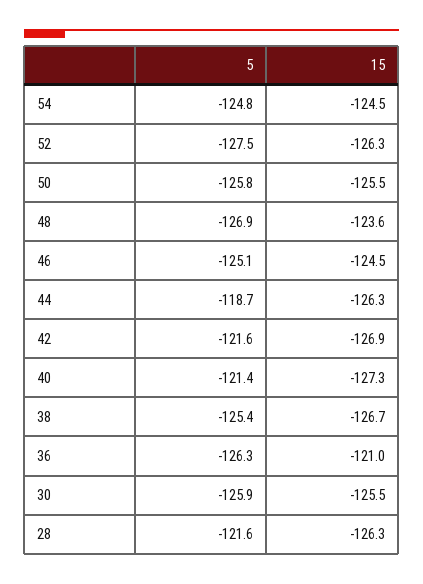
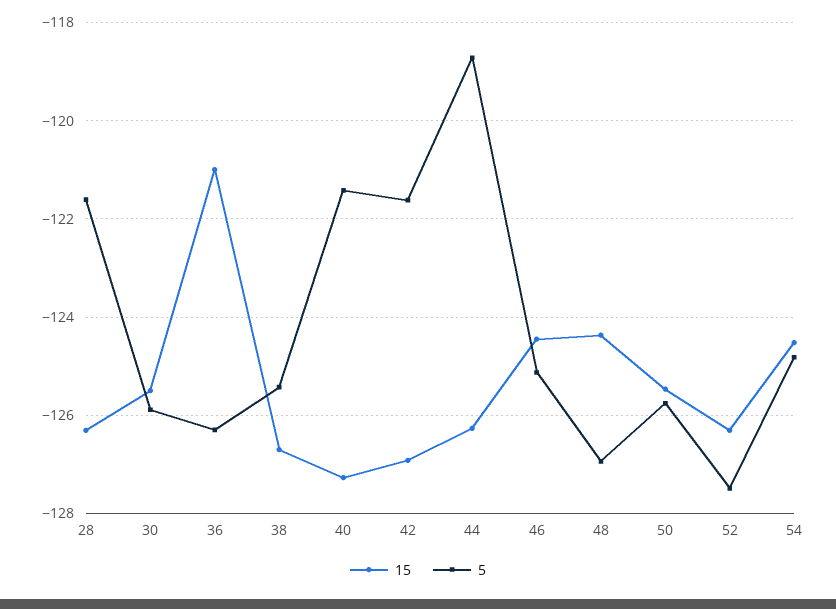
15, 48: -123.6 -> -124.4

